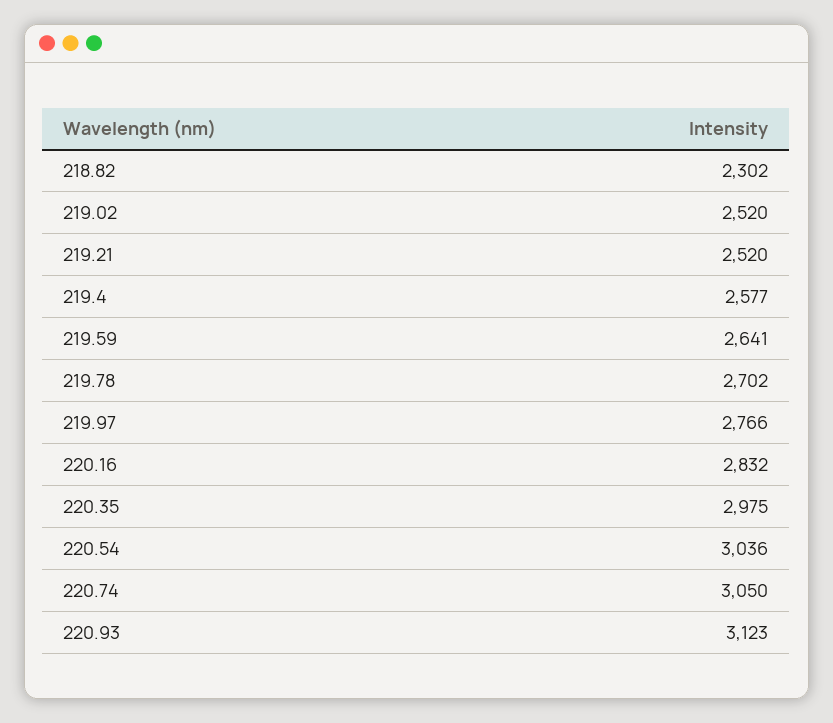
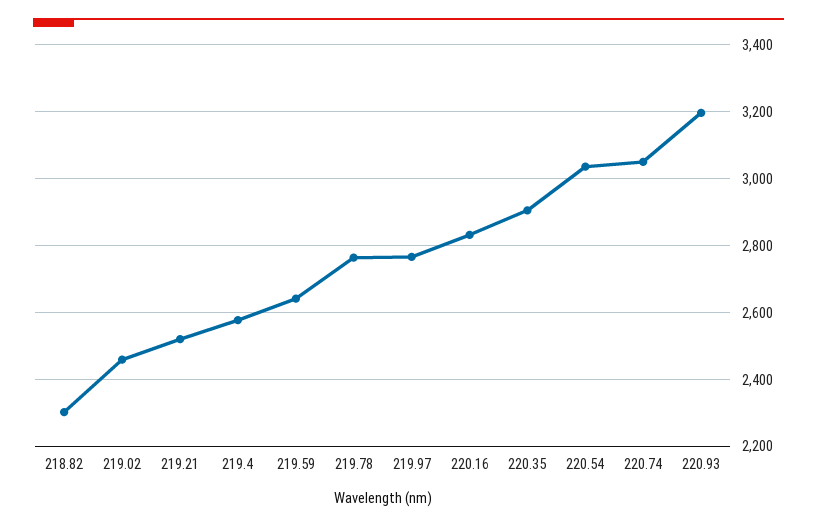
219.02: 2520 -> 2460
219.78: 2702 -> 2760
220.35: 2975 -> 2900
220.93: 3123 -> 3200

